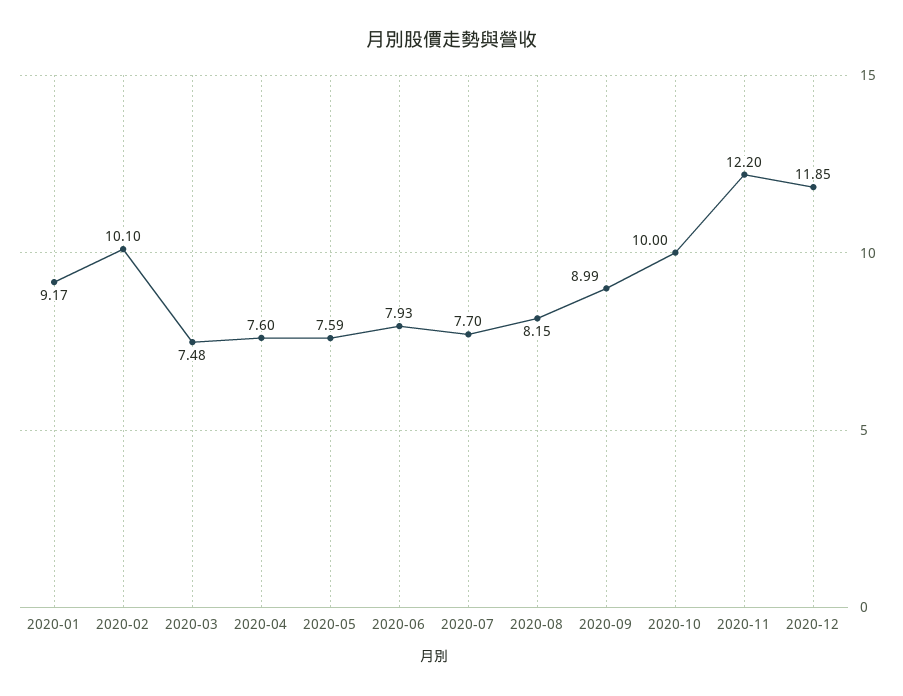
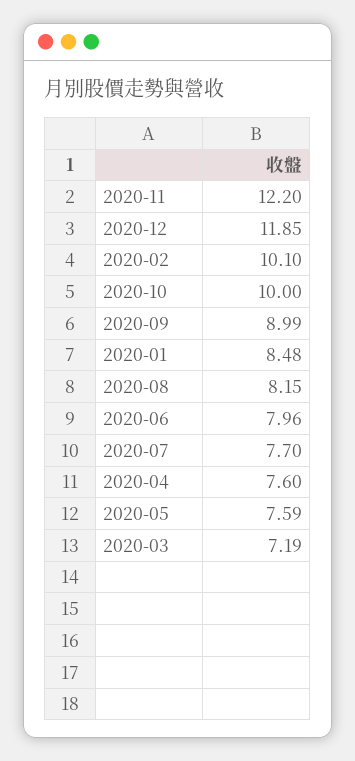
2020-01: 9.17 -> 8.48
2020-03: 7.48 -> 7.19
2020-06: 7.93 -> 7.96

